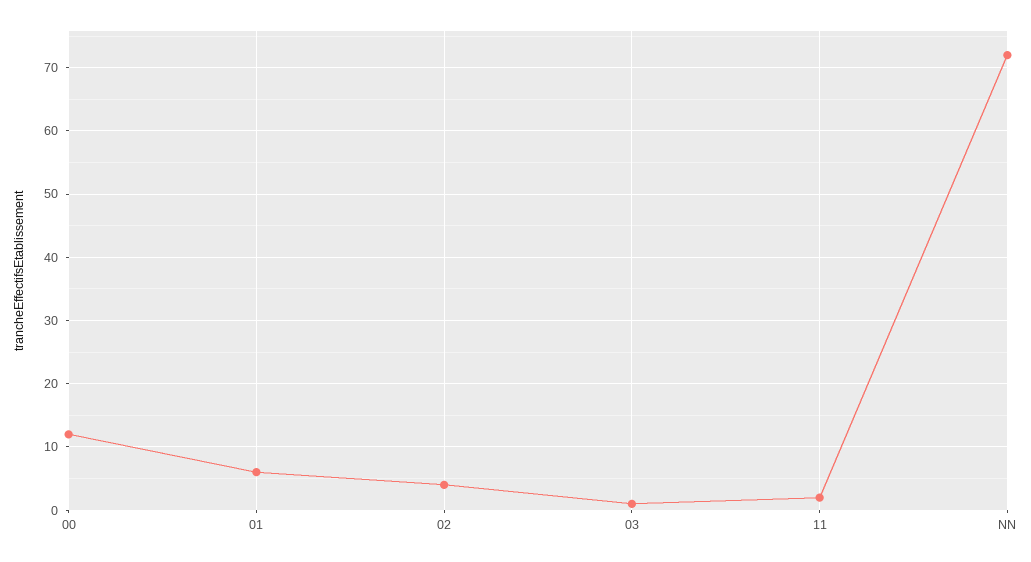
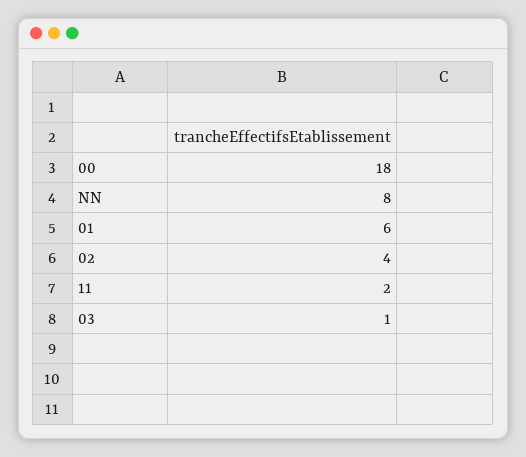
00: 12 -> 18
NN: 72 -> 8

